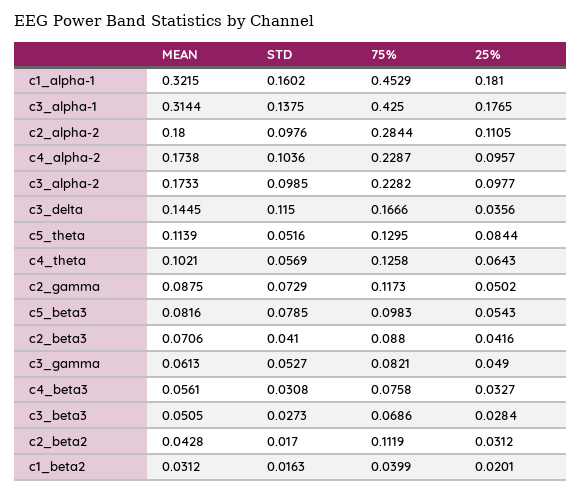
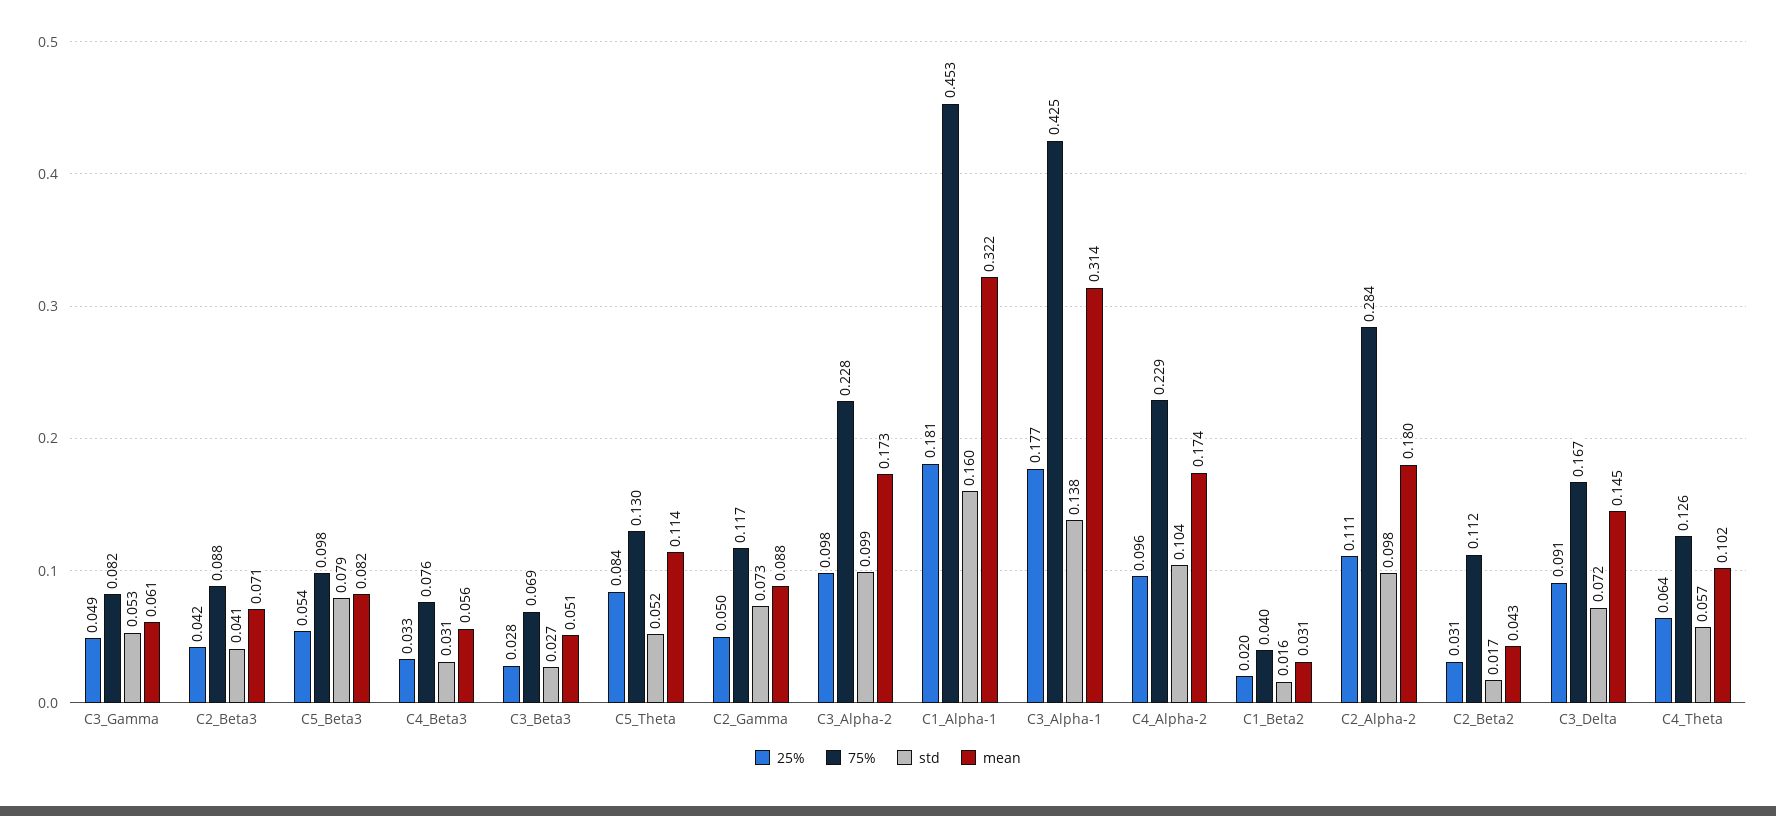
STD, c3_delta: 0.115 -> 0.072
25%, c3_delta: 0.0356 -> 0.091

